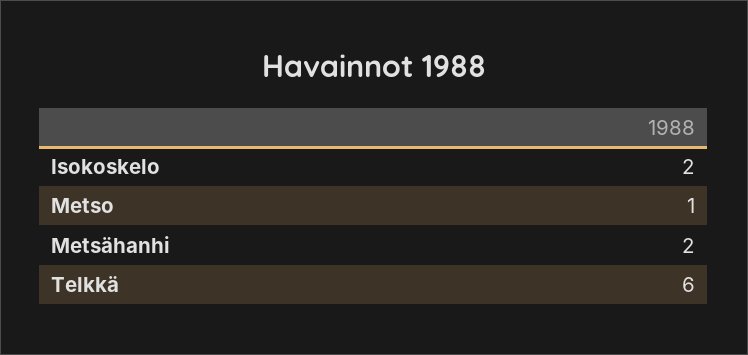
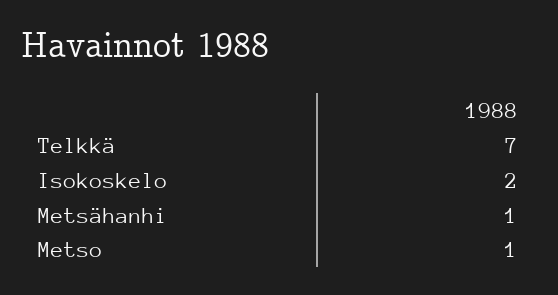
Metsähanhi: 2 -> 1
Telkkä: 6 -> 7

